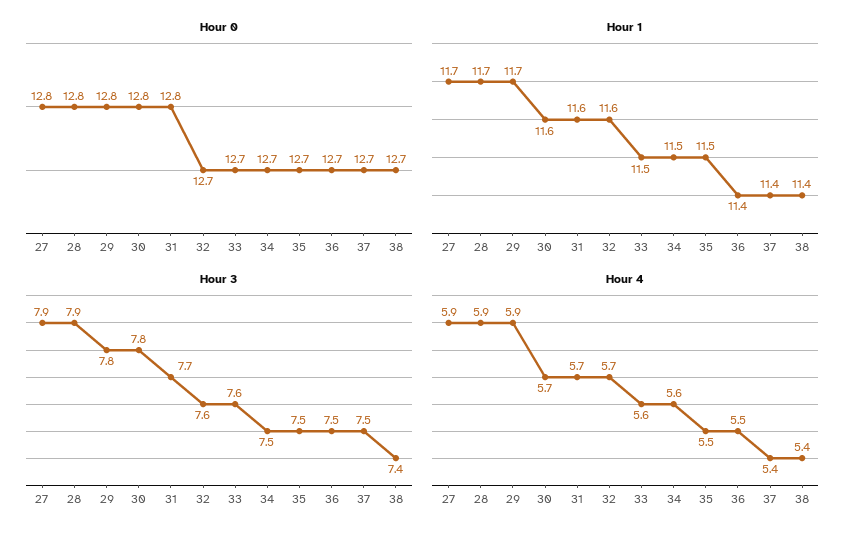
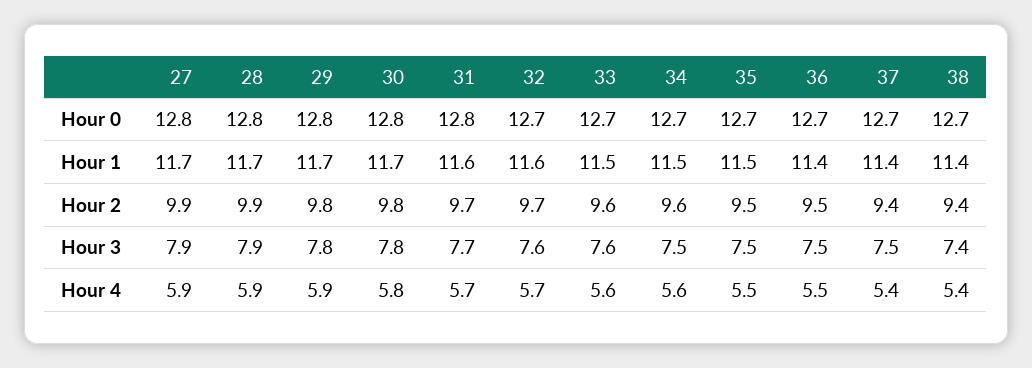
Hour 1, 30: 11.6 -> 11.7
Hour 4, 30: 5.7 -> 5.8
Hour 2, 27: none -> 9.9
Hour 2, 28: none -> 9.9
Hour 2, 29: none -> 9.8
Hour 2, 30: none -> 9.8
Hour 2, 31: none -> 9.7
Hour 2, 32: none -> 9.7
Hour 2, 33: none -> 9.6
Hour 2, 34: none -> 9.6
Hour 2, 35: none -> 9.5
Hour 2, 36: none -> 9.5
Hour 2, 37: none -> 9.4
Hour 2, 38: none -> 9.4

